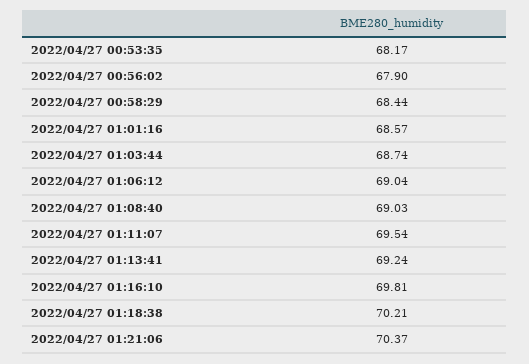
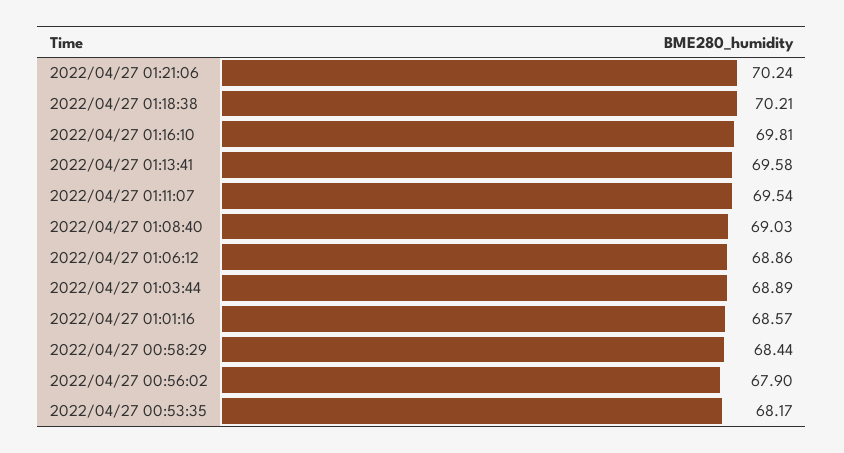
2022/04/27 01:03:44: 68.74 -> 68.89
2022/04/27 01:06:12: 69.04 -> 68.86
2022/04/27 01:13:41: 69.24 -> 69.58
2022/04/27 01:21:06: 70.37 -> 70.24

